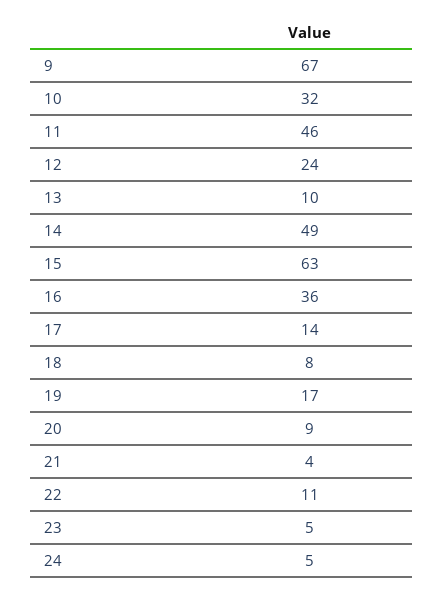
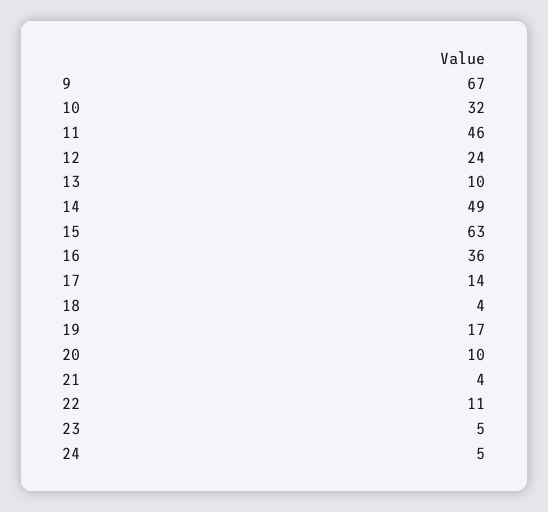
18: 8 -> 4
20: 9 -> 10

